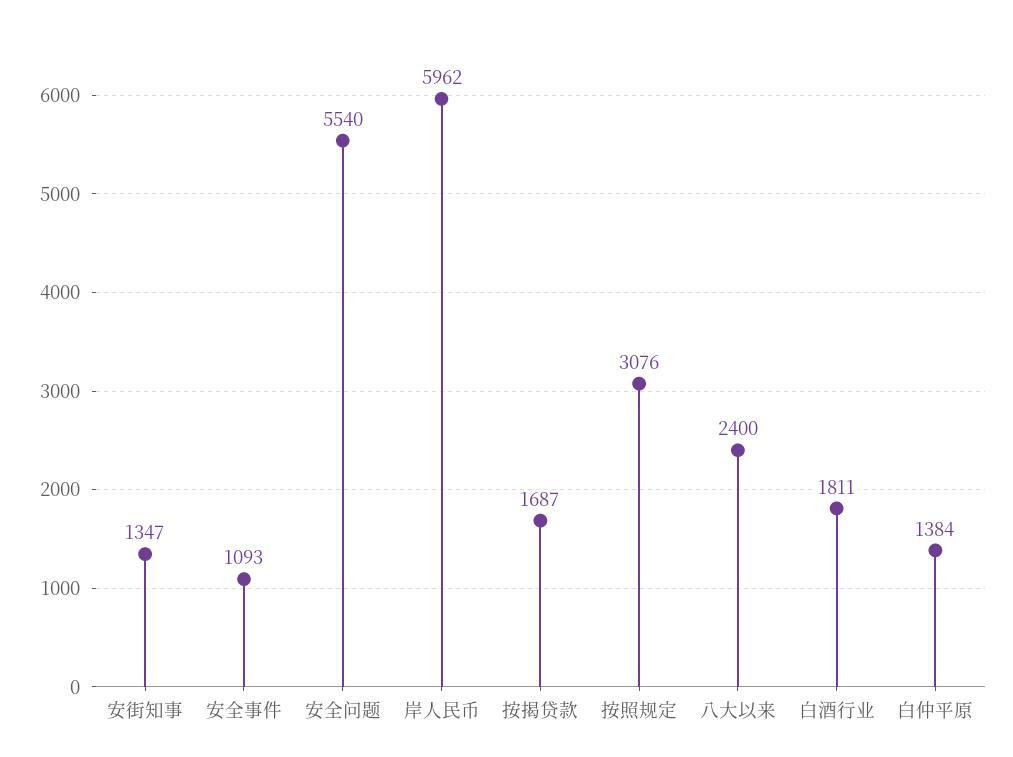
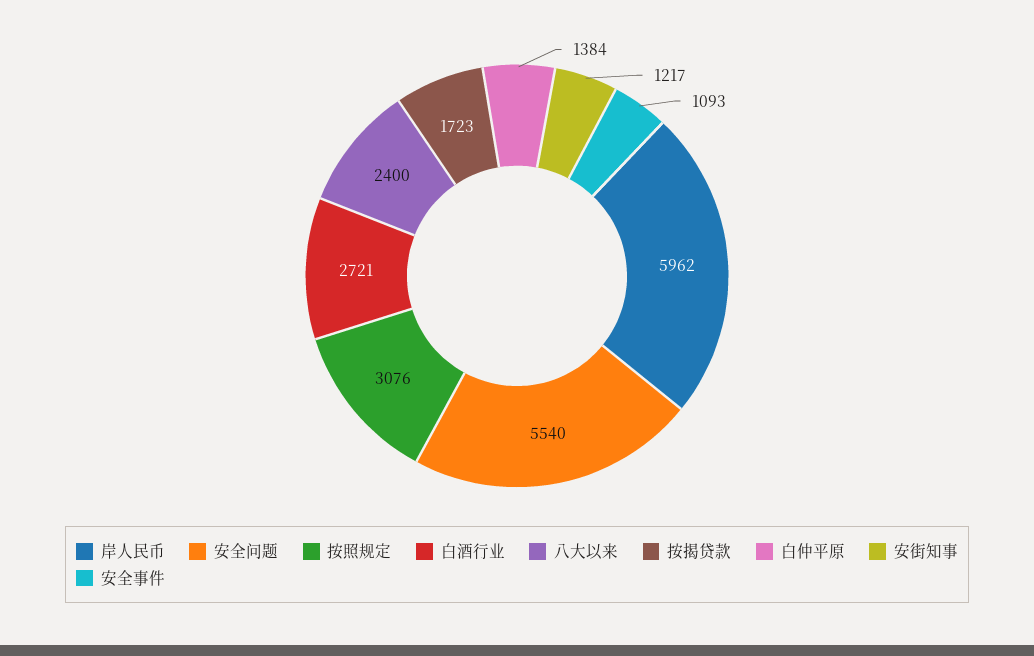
安街知事: 1347 -> 1217
按揭贷款: 1687 -> 1723
白酒行业: 1811 -> 2721

